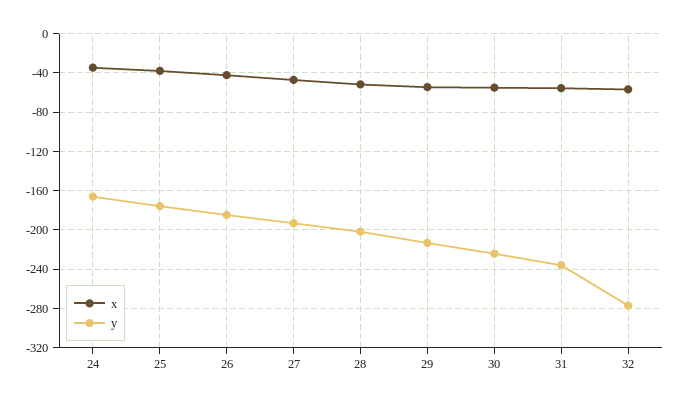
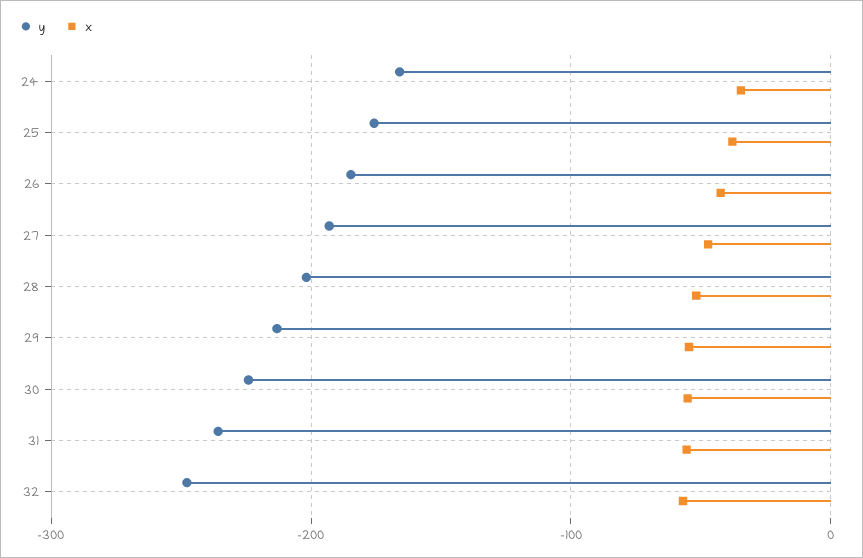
y, 32: -280 -> -250

